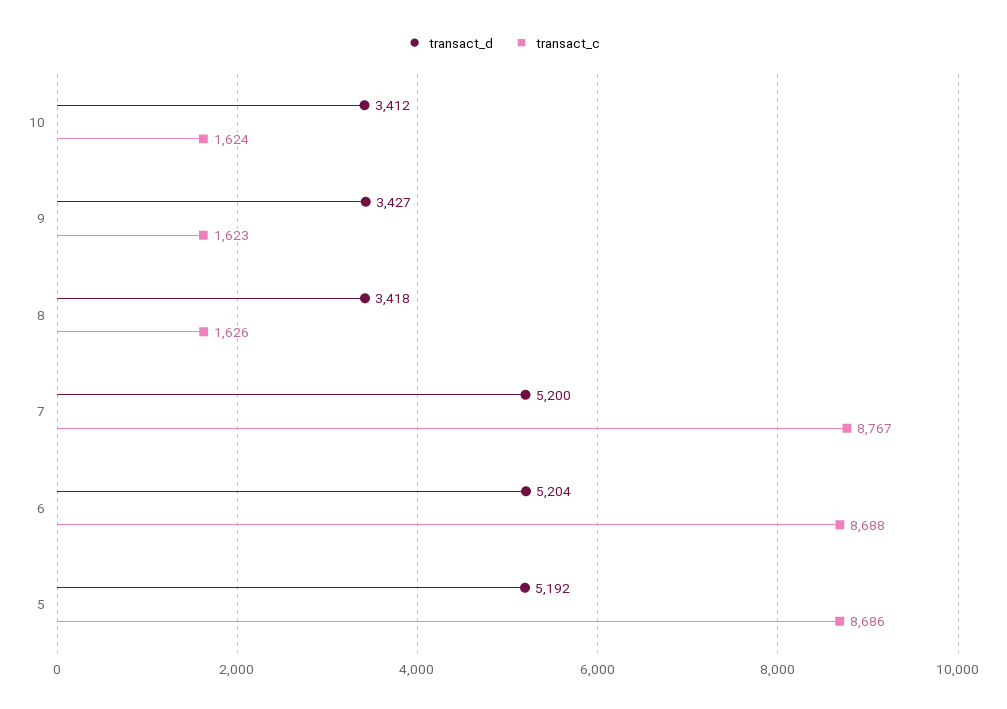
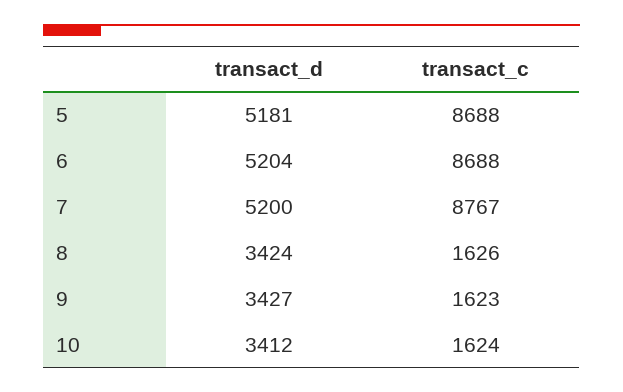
transact_d, 8: 3418 -> 3424
transact_d, 5: 5192 -> 5181
transact_c, 5: 8686 -> 8688

